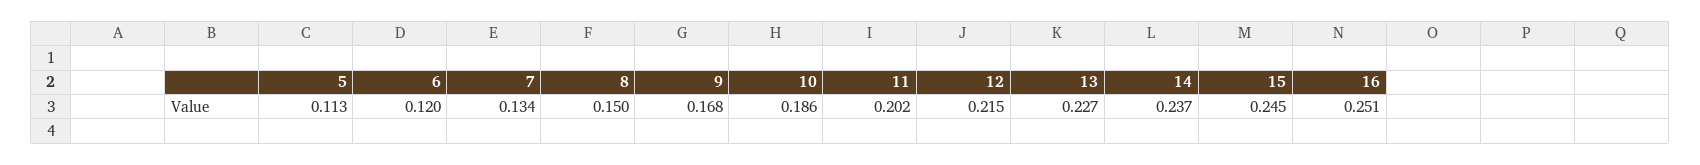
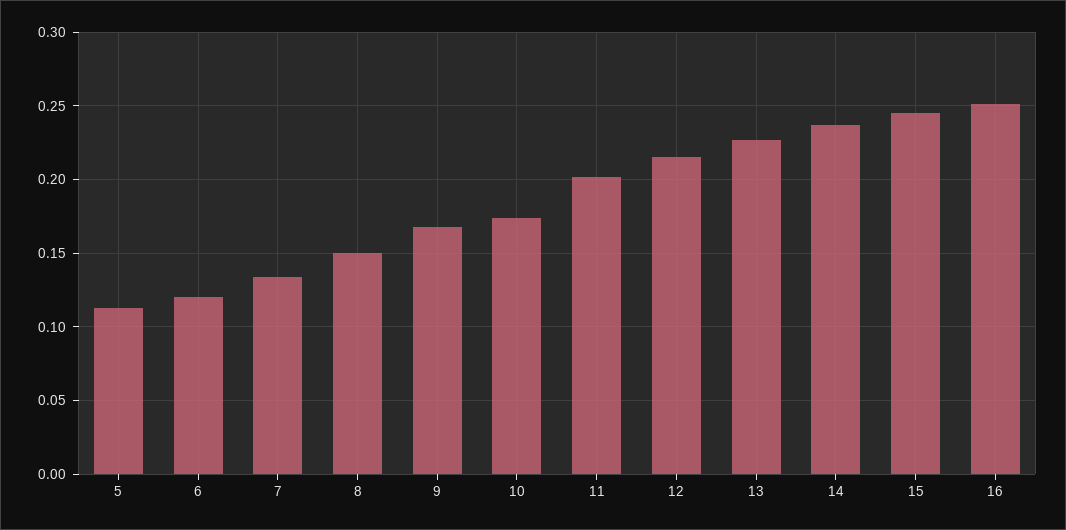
10: 0.186 -> 0.175

